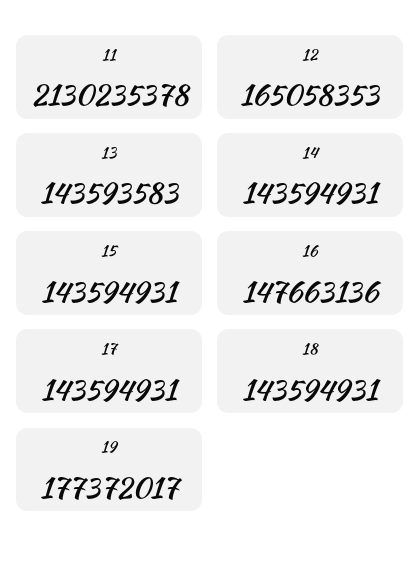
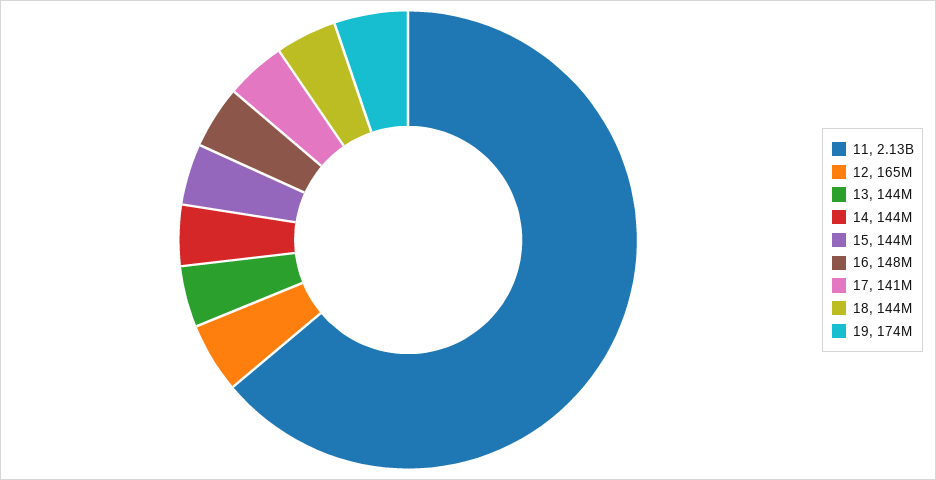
17: 143594931 -> 141000000
19: 177372017 -> 174000000

